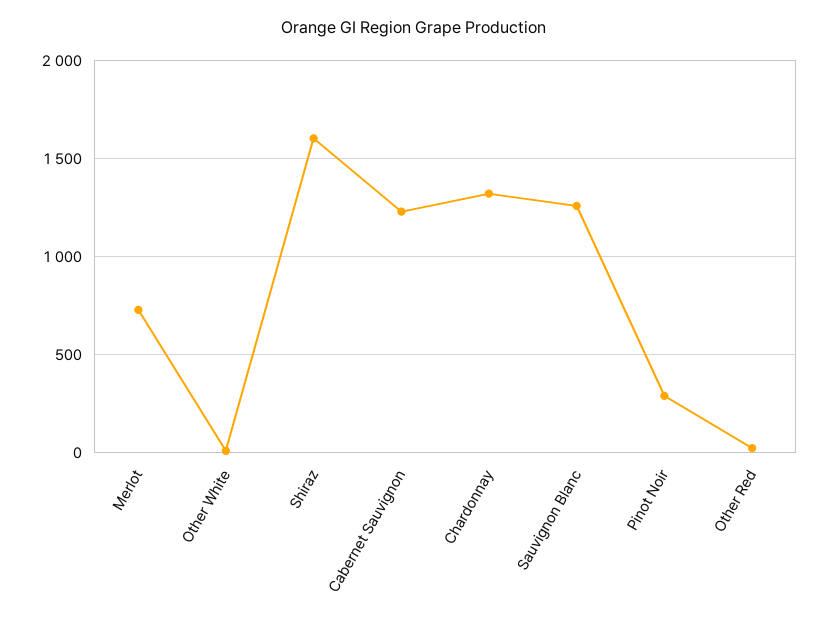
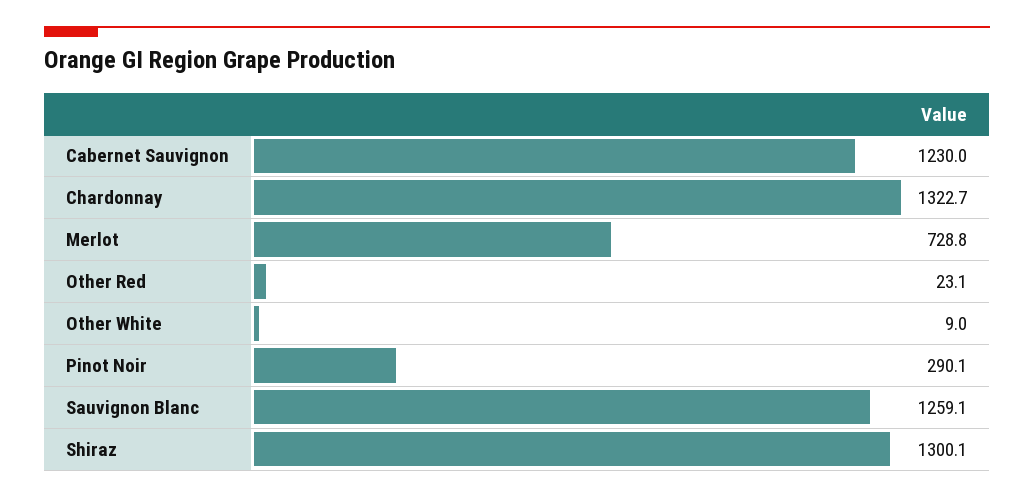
Shiraz: 1600 -> 1300.1

